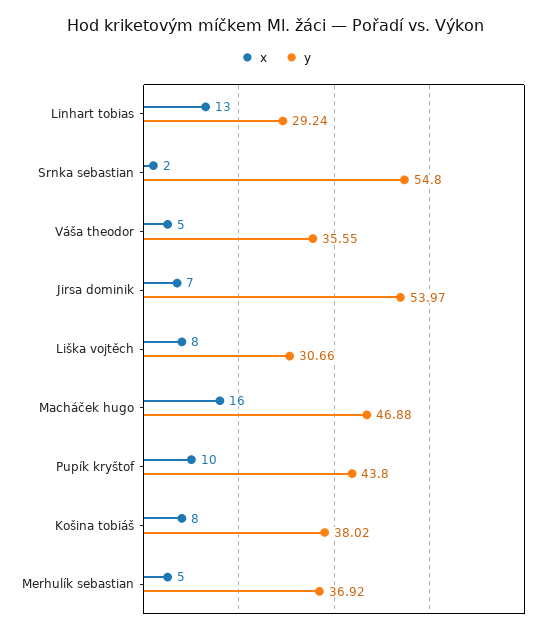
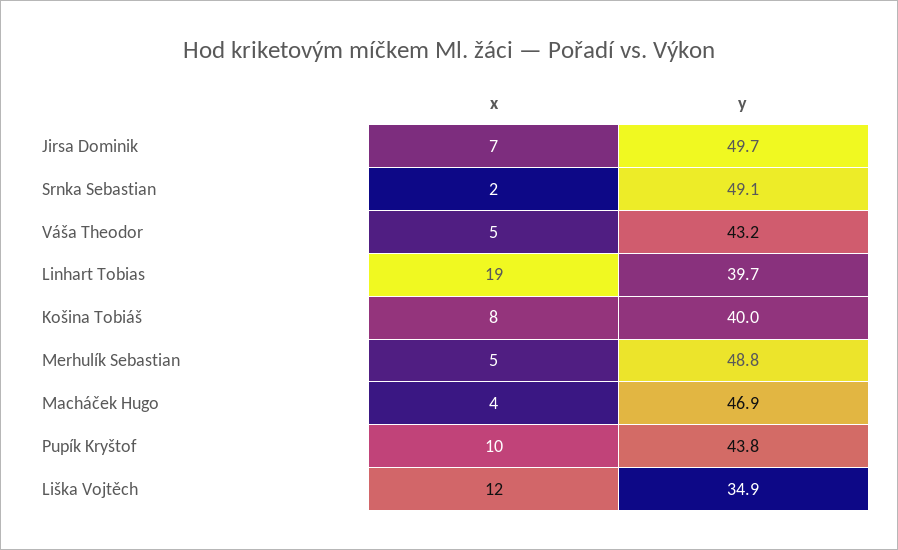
x, Linhart tobias: 13 -> 19
y, Linhart tobias: 29.24 -> 39.7
y, Srnka sebastian: 54.8 -> 49.1
y, Váša theodor: 35.55 -> 43.2
y, Jirsa dominik: 53.97 -> 49.7
x, Liška vojtěch: 8 -> 12
y, Liška vojtěch: 30.66 -> 34.9
x, Macháček hugo: 16 -> 4
y, Košina tobiáš: 38.02 -> 40
y, Merhulík sebastian: 36.92 -> 48.8

